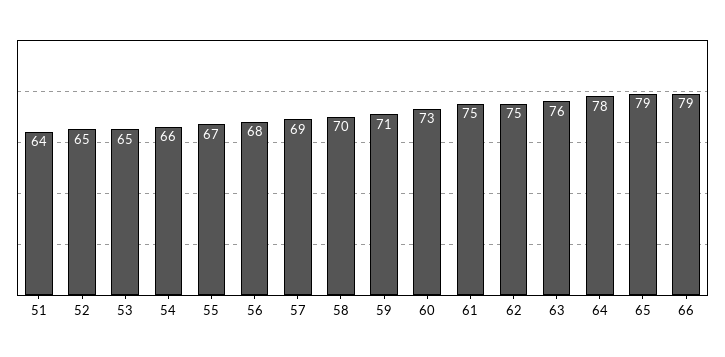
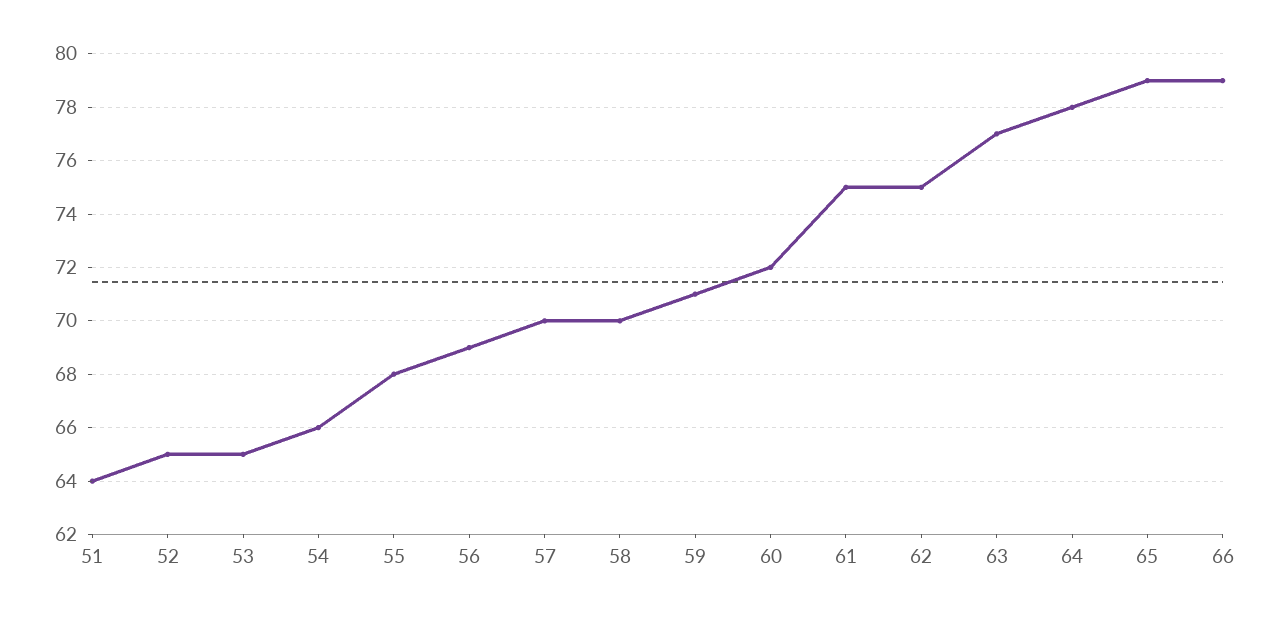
55: 67 -> 68
56: 68 -> 69
57: 69 -> 70
60: 73 -> 72
63: 76 -> 77

